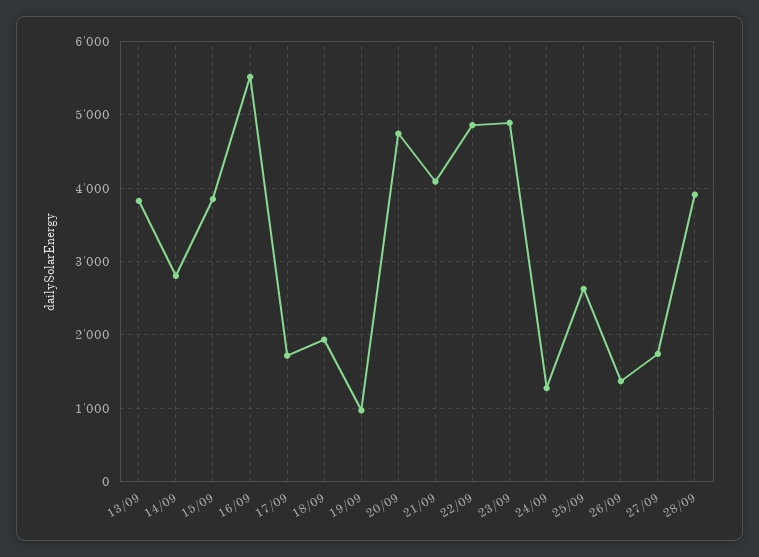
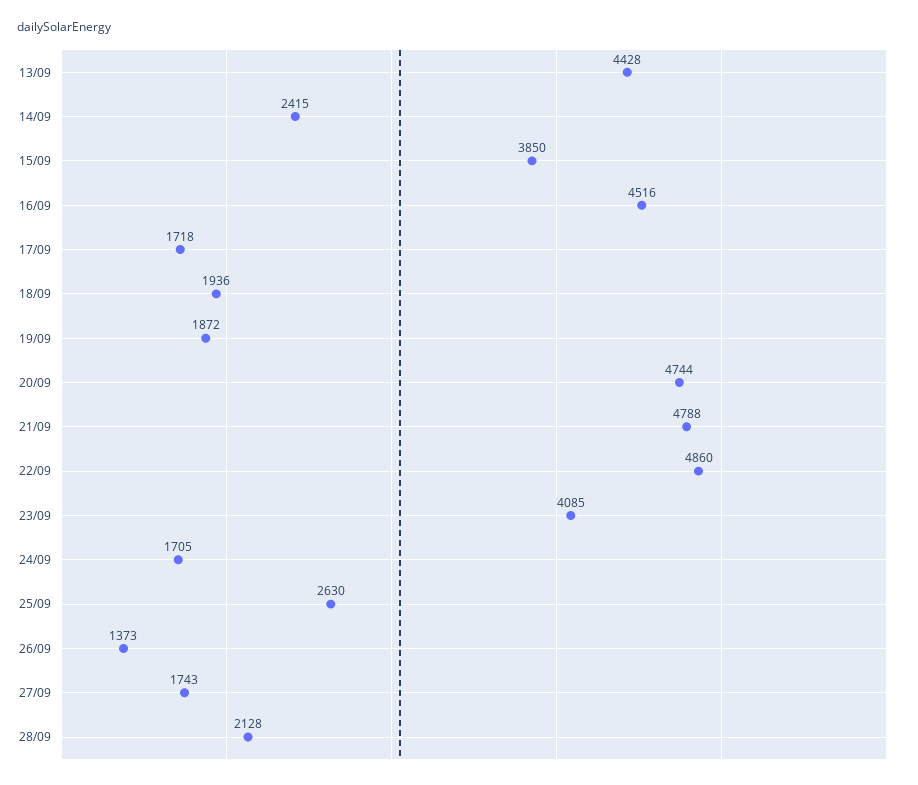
13/09: 3800 -> 4428
14/09: 2800 -> 2415
16/09: 5500 -> 4516
19/09: 1000 -> 1872
21/09: 4100 -> 4788
23/09: 4900 -> 4085
24/09: 1300 -> 1705
28/09: 3900 -> 2128

